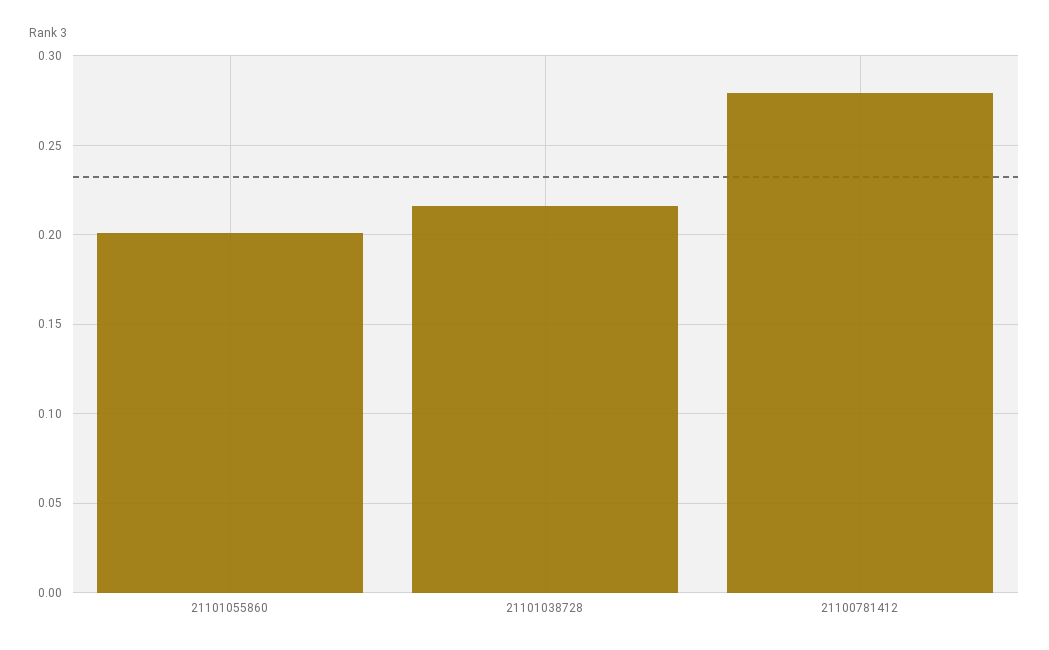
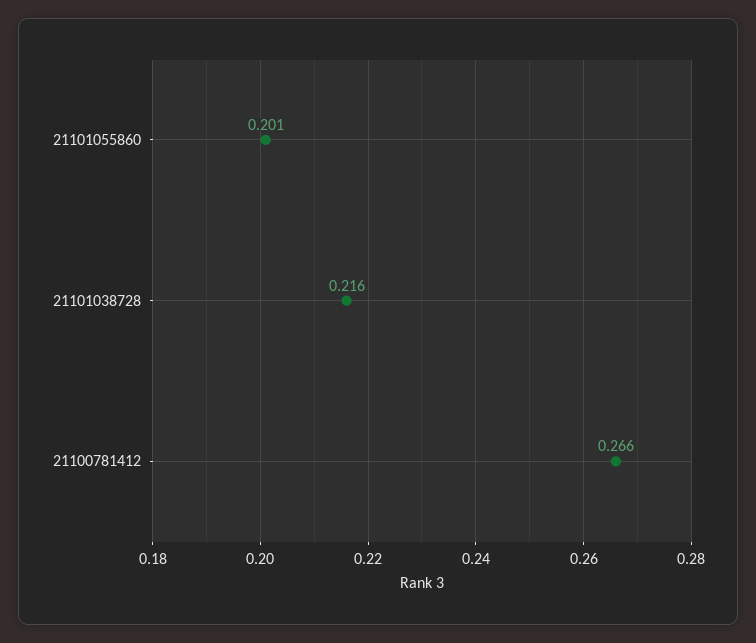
21100781412: 0.28 -> 0.266

